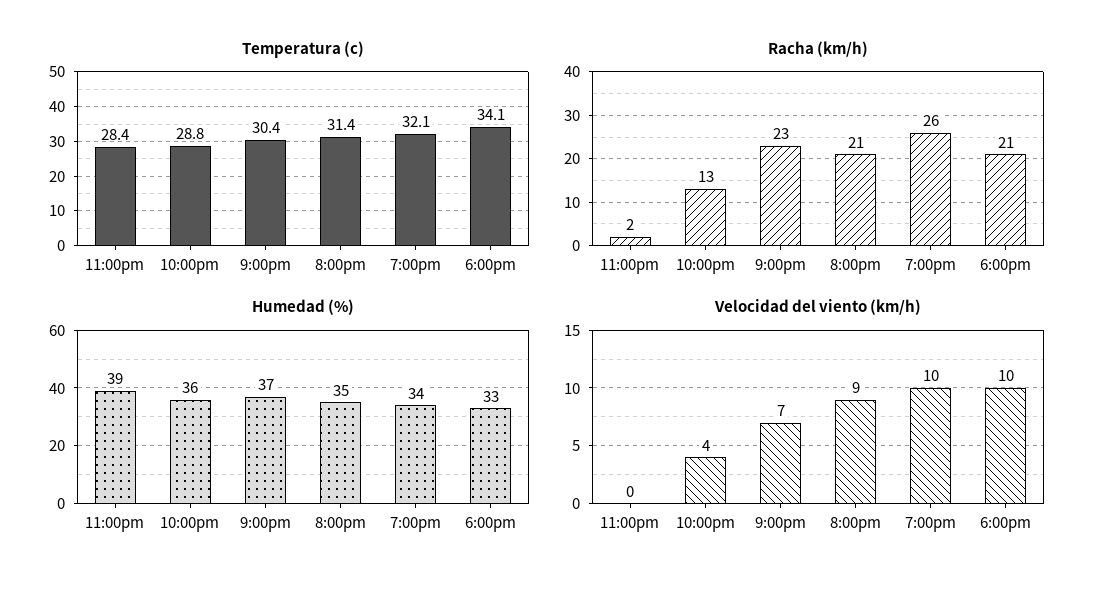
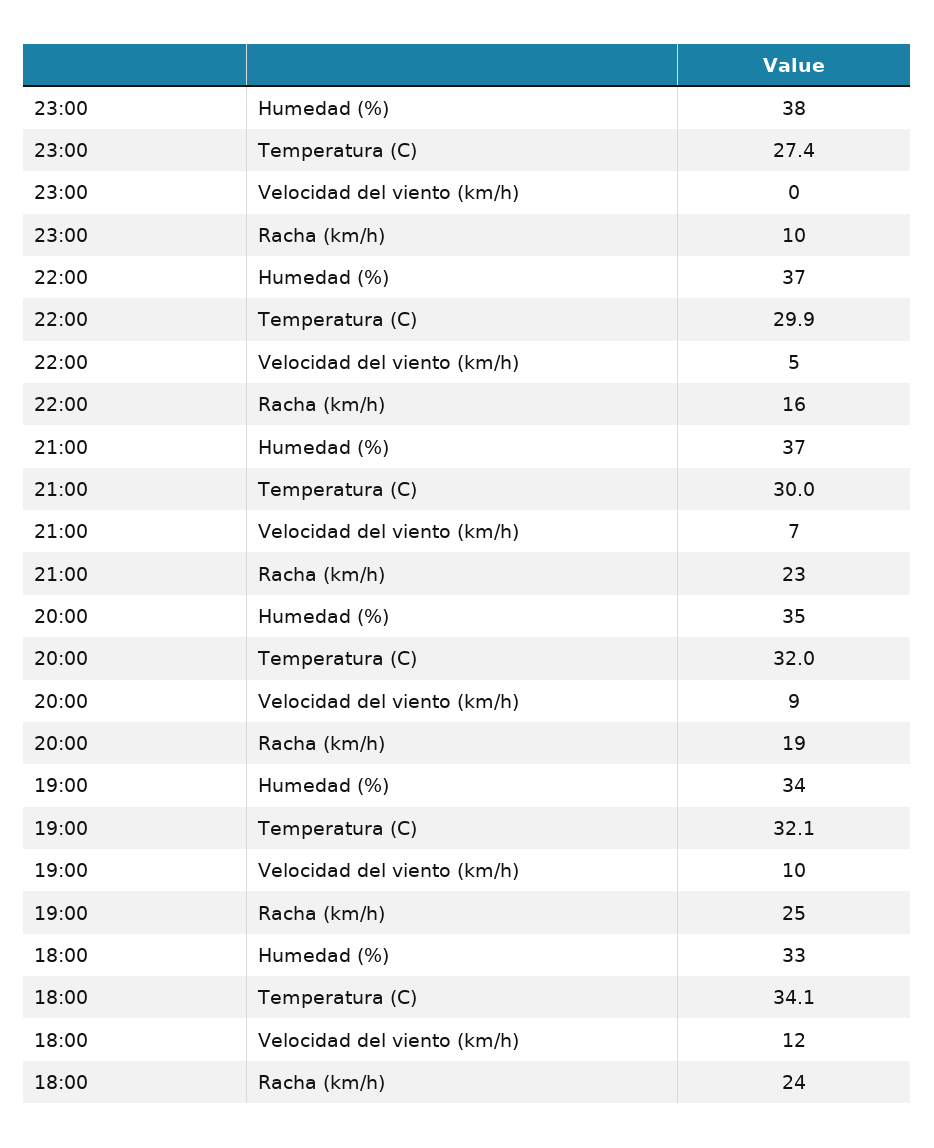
Temperatura (c), 11:00pm: 28.4 -> 27.4
Temperatura (c), 10:00pm: 28.8 -> 29.9
Temperatura (c), 9:00pm: 30.4 -> 30
Temperatura (c), 8:00pm: 31.4 -> 32
Racha (km/h), 11:00pm: 2 -> 10
Racha (km/h), 10:00pm: 13 -> 16
Racha (km/h), 8:00pm: 21 -> 19
Racha (km/h), 7:00pm: 26 -> 25
Racha (km/h), 6:00pm: 21 -> 24
Humedad (%), 11:00pm: 39 -> 38
Humedad (%), 10:00pm: 36 -> 37
Velocidad del viento (km/h), 10:00pm: 4 -> 5
Velocidad del viento (km/h), 6:00pm: 10 -> 12

